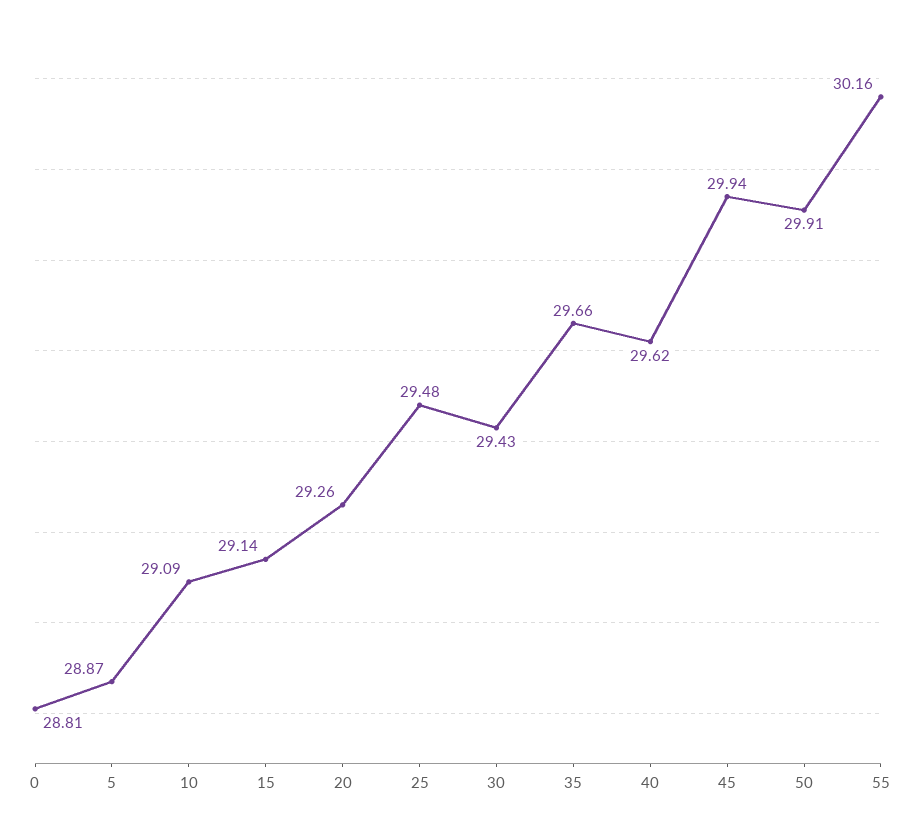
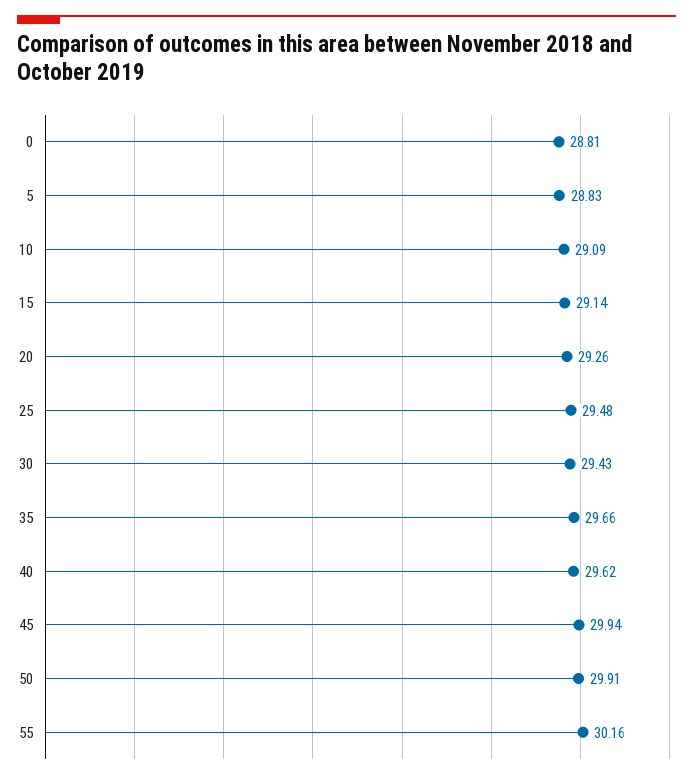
5: 28.87 -> 28.83

